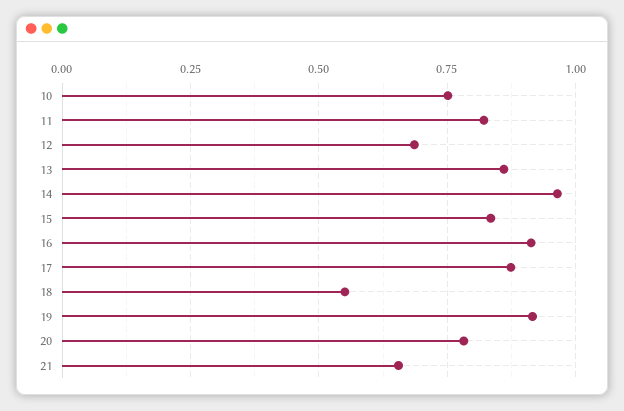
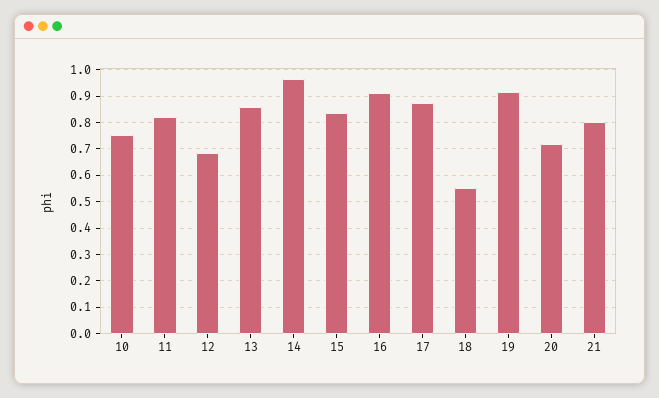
20: 0.775 -> 0.725
21: 0.65 -> 0.8

